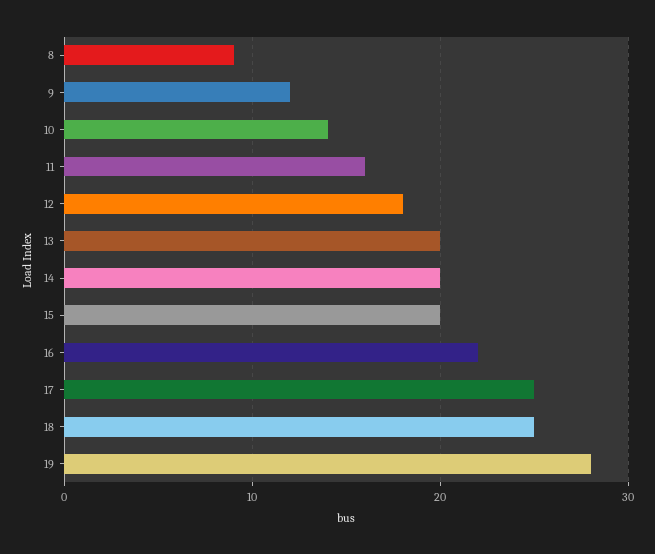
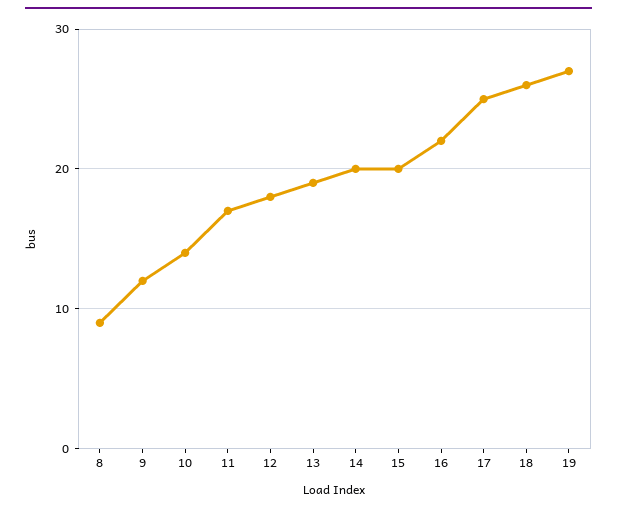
11: 16 -> 17
13: 20 -> 19
18: 25 -> 26
19: 28 -> 27

